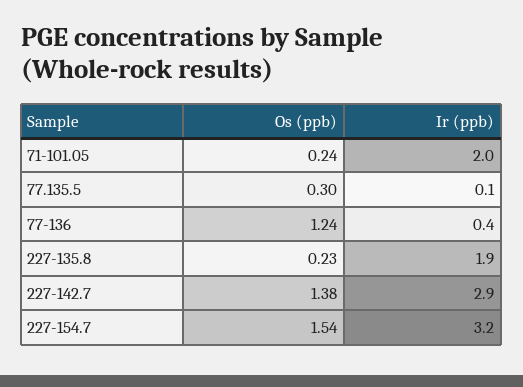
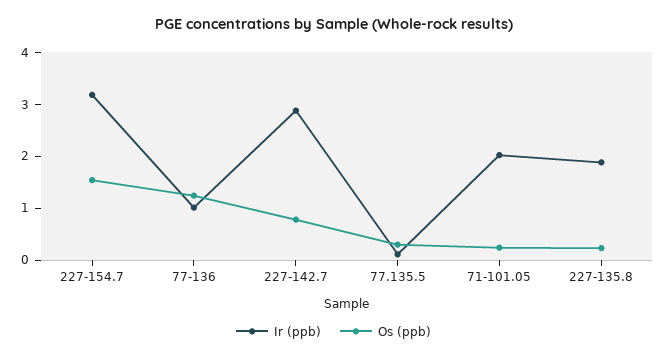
Ir (ppb), 77-136: 0.4 -> 1
Os (ppb), 227-142.7: 1.38 -> 0.8

